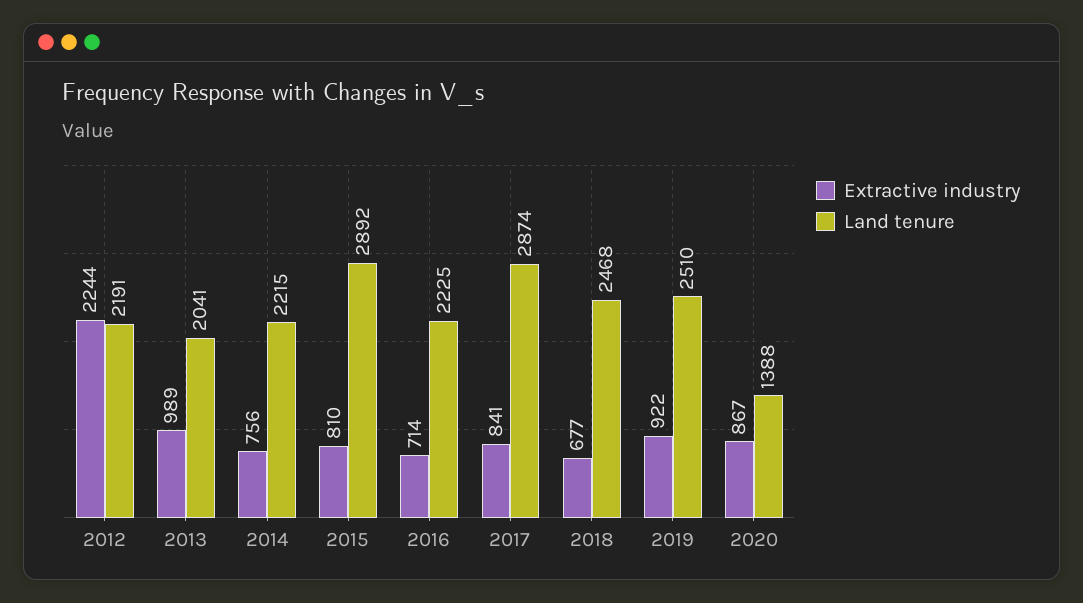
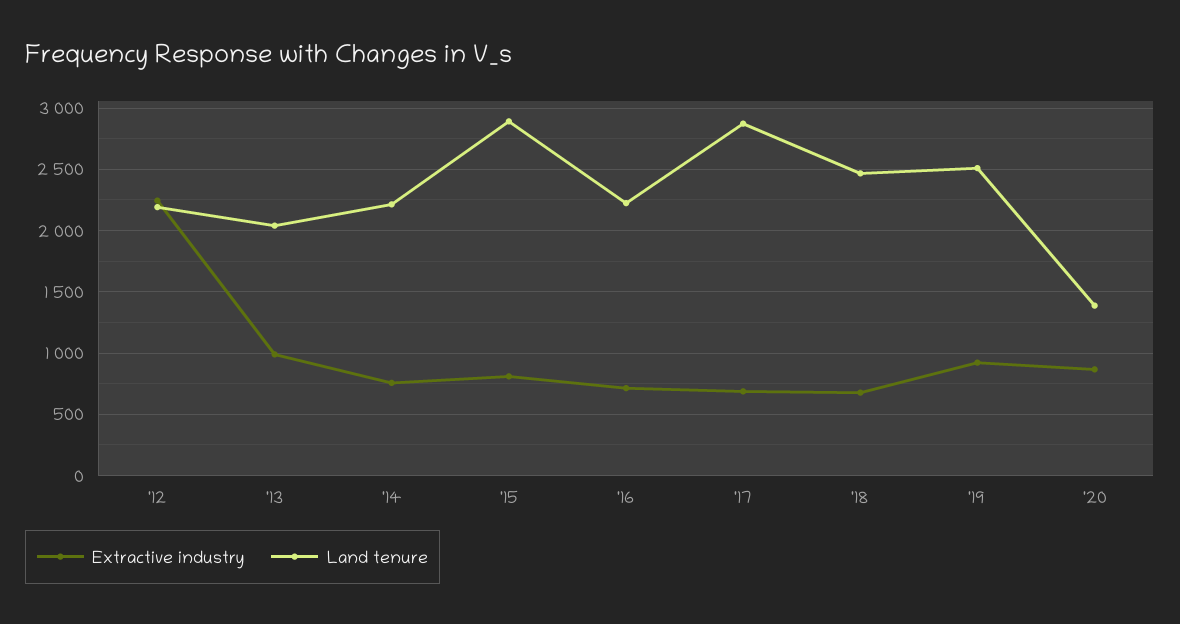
Extractive industry, 2017: 841 -> 700

